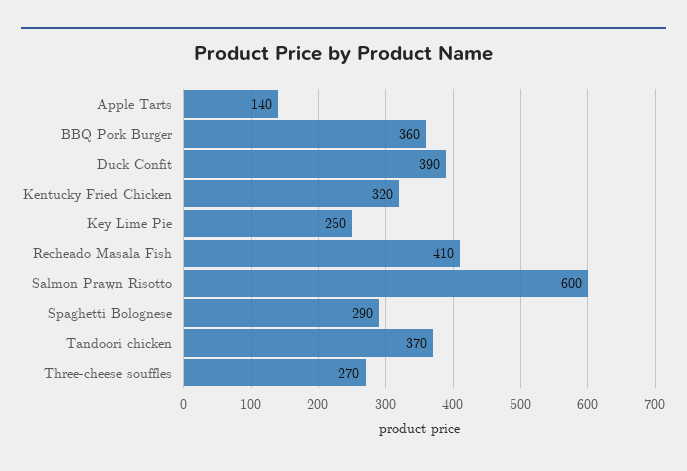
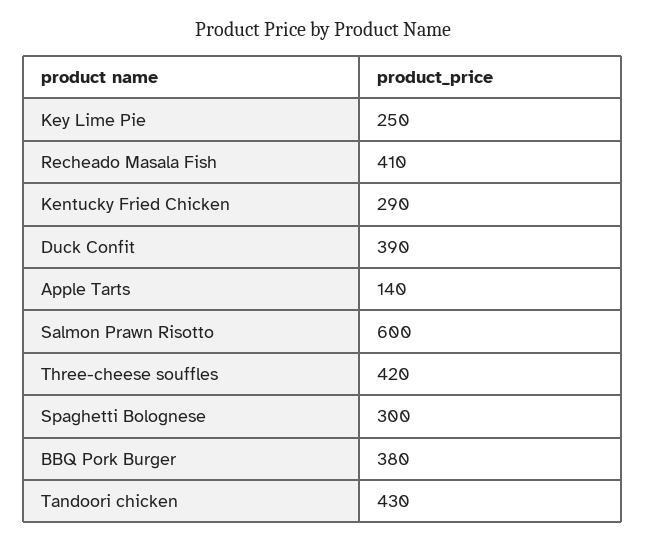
BBQ Pork Burger: 360 -> 380
Kentucky Fried Chicken: 320 -> 290
Spaghetti Bolognese: 290 -> 300
Tandoori chicken: 370 -> 430
Three-cheese souffles: 270 -> 420

